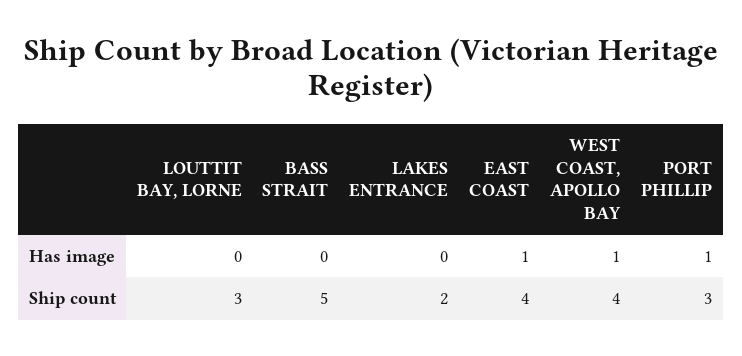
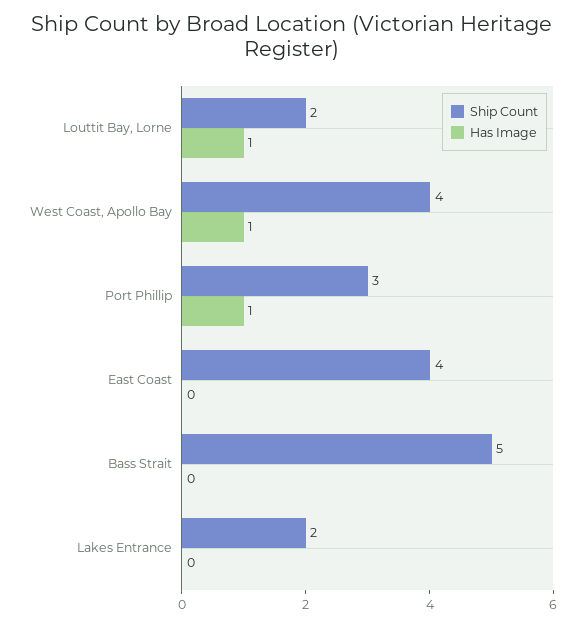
Has image, LOUTTIT BAY, LORNE: 0 -> 1
Has image, EAST COAST: 1 -> 0
Ship count, LOUTTIT BAY, LORNE: 3 -> 2

